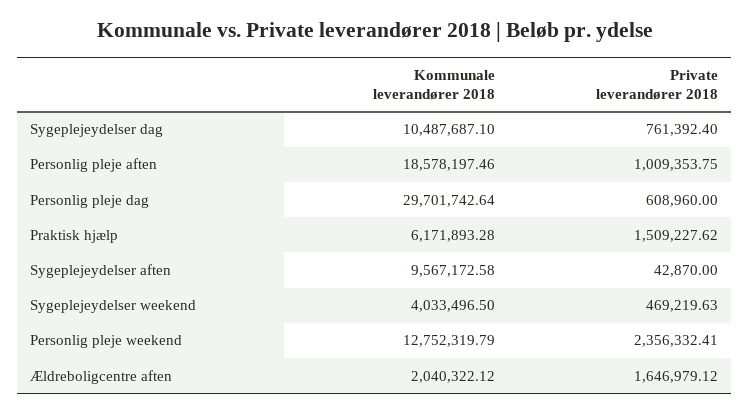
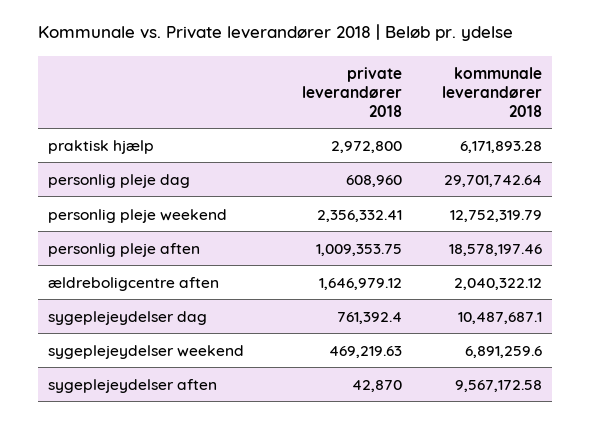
Private leverandører 2018, Praktisk hjælp: 1509227.62 -> 2972800
Kommunale leverandører 2018, Sygeplejeydelser weekend: 4033496.5 -> 6891259.6

